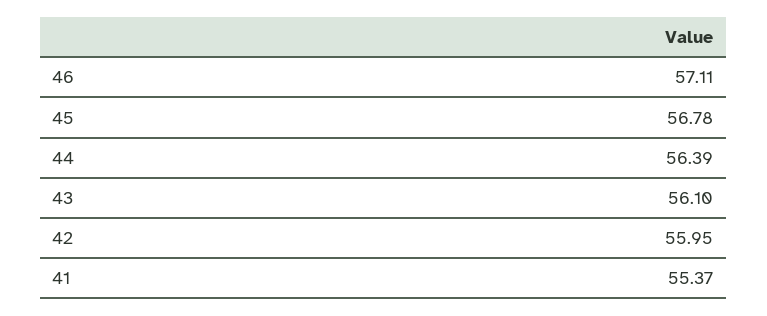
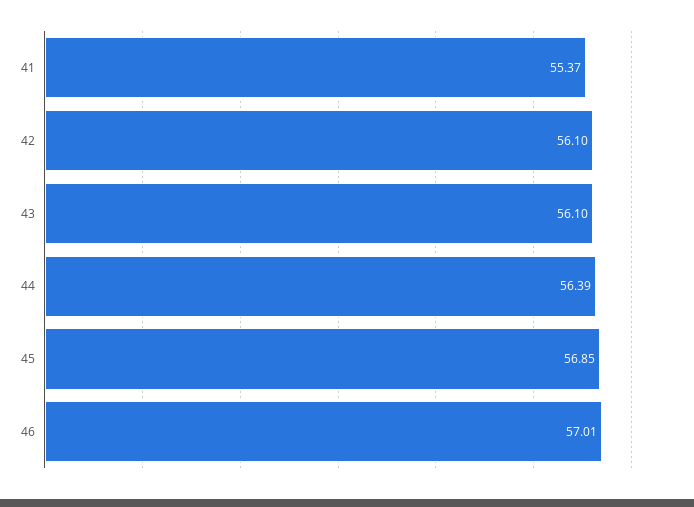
46: 57.11 -> 57.01
45: 56.78 -> 56.85
42: 55.95 -> 56.1

